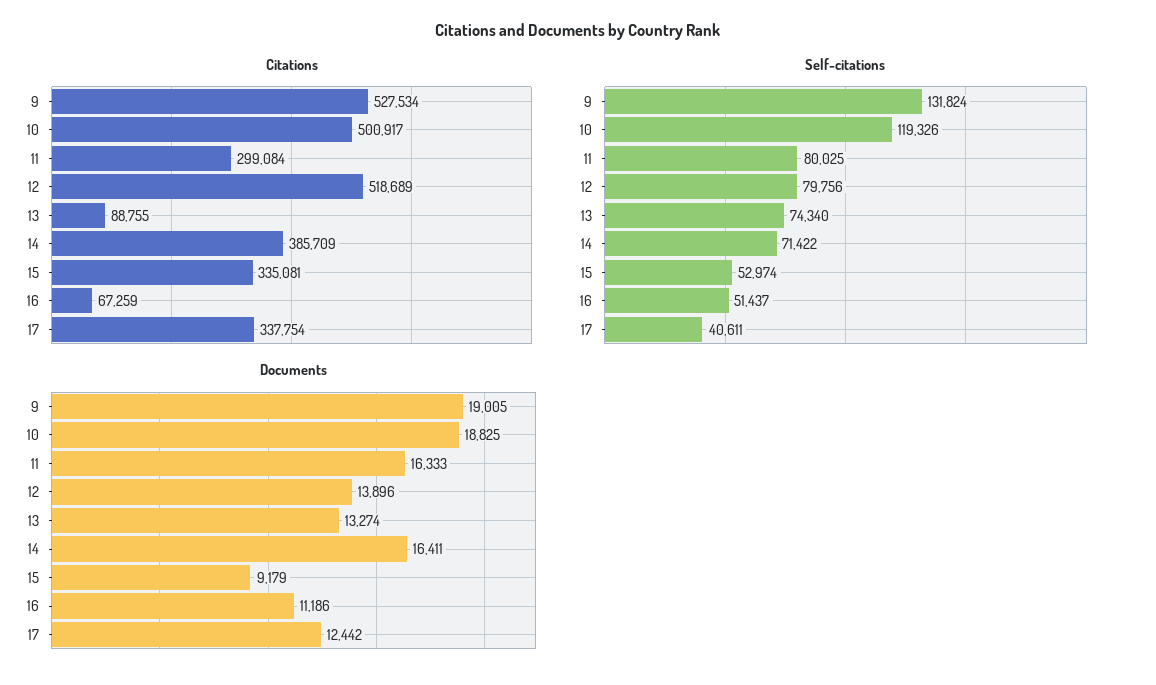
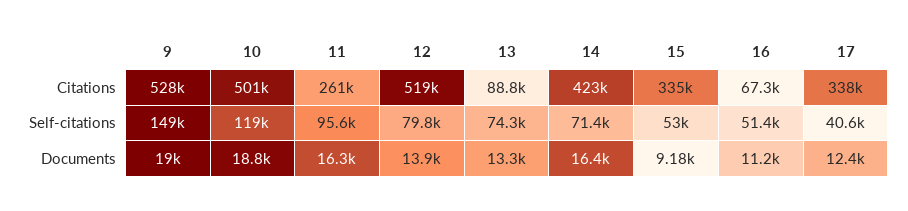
Citations, 11: 299084 -> 261000
Citations, 14: 385709 -> 423000
Self-citations, 9: 131824 -> 149000
Self-citations, 11: 80025 -> 95600

